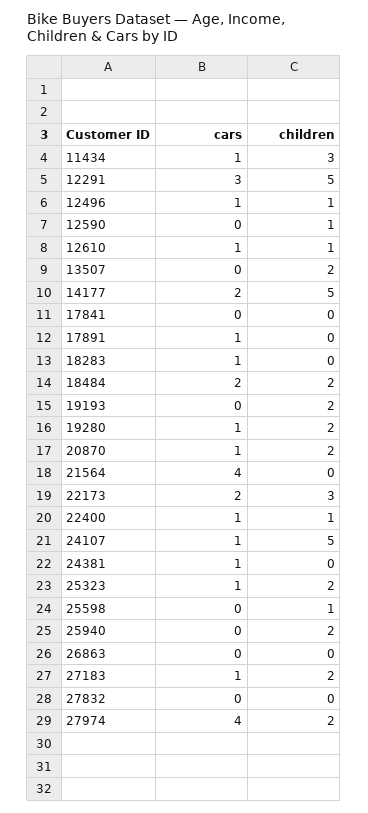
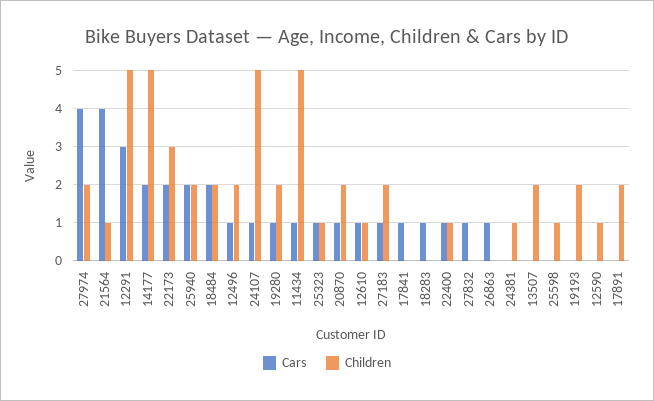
children, 11434: 3 -> 5
children, 12496: 1 -> 2
cars, 17841: 0 -> 1
cars, 17891: 1 -> 0
children, 17891: 0 -> 2
children, 21564: 0 -> 1
cars, 24381: 1 -> 0
children, 24381: 0 -> 1
children, 25323: 2 -> 1
cars, 25940: 0 -> 2
cars, 26863: 0 -> 1
cars, 27832: 0 -> 1

